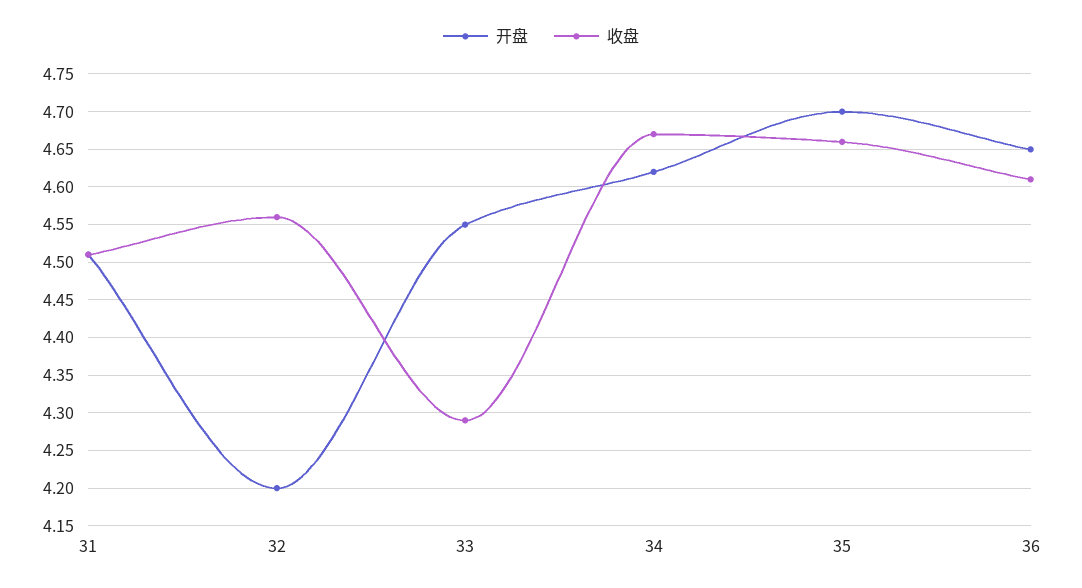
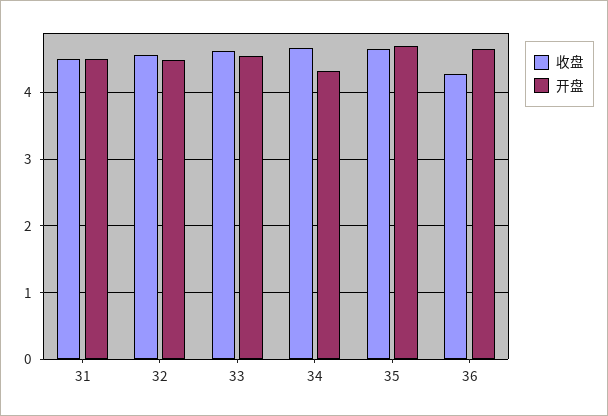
开盘, 32: 4.2 -> 4.5
收盘, 33: 4.29 -> 4.6
开盘, 34: 4.62 -> 4.3
收盘, 36: 4.61 -> 4.3

